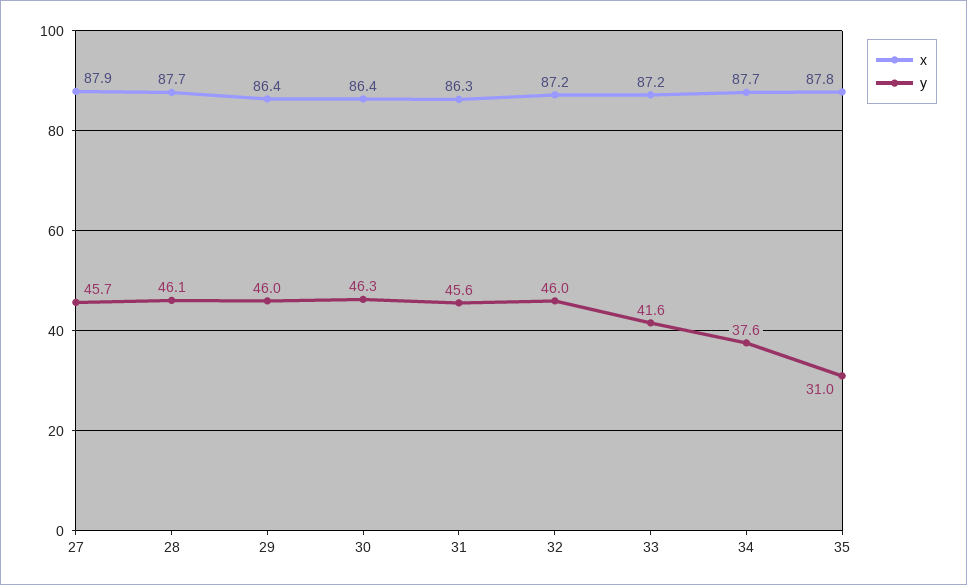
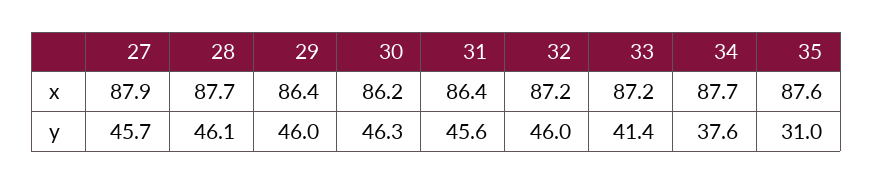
x, 30: 86.4 -> 86.2
x, 31: 86.3 -> 86.4
y, 33: 41.6 -> 41.4
x, 35: 87.8 -> 87.6

